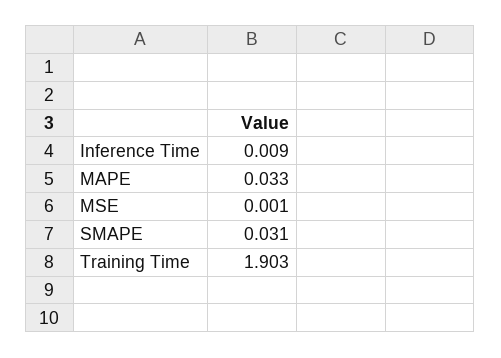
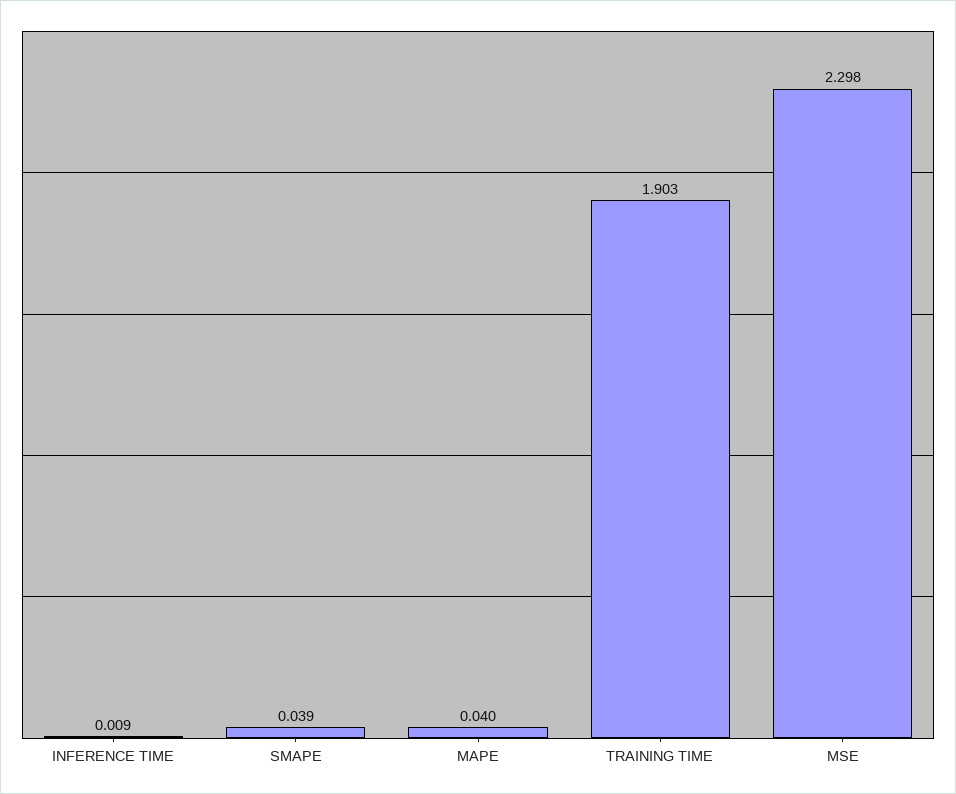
MAPE: 0.033 -> 0.04
MSE: 0.001 -> 2.298
SMAPE: 0.031 -> 0.039

